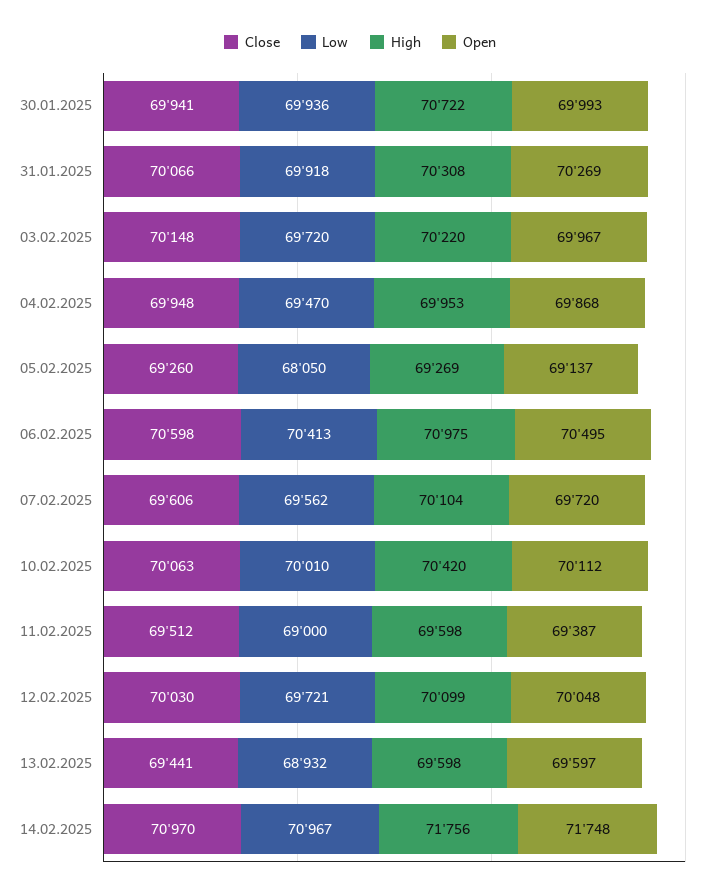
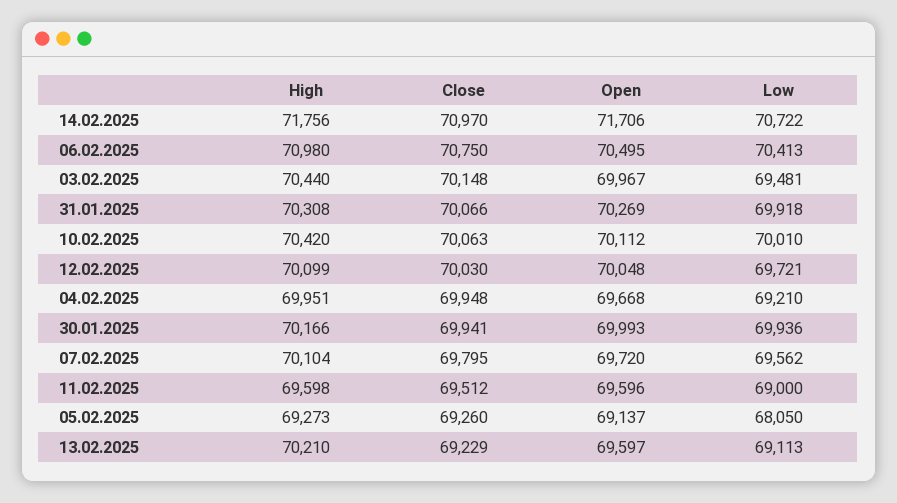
High, 30.01.2025: 70722 -> 70166
Low, 03.02.2025: 69720 -> 69481
High, 03.02.2025: 70220 -> 70440
Low, 04.02.2025: 69470 -> 69210
High, 04.02.2025: 69953 -> 69951
Open, 04.02.2025: 69868 -> 69668
High, 05.02.2025: 69269 -> 69273
Close, 06.02.2025: 70598 -> 70750
High, 06.02.2025: 70975 -> 70980
Close, 07.02.2025: 69606 -> 69795
Open, 11.02.2025: 69387 -> 69596
Close, 13.02.2025: 69441 -> 69229
Low, 13.02.2025: 68932 -> 69113
High, 13.02.2025: 69598 -> 70210
Low, 14.02.2025: 70967 -> 70722
Open, 14.02.2025: 71748 -> 71706

